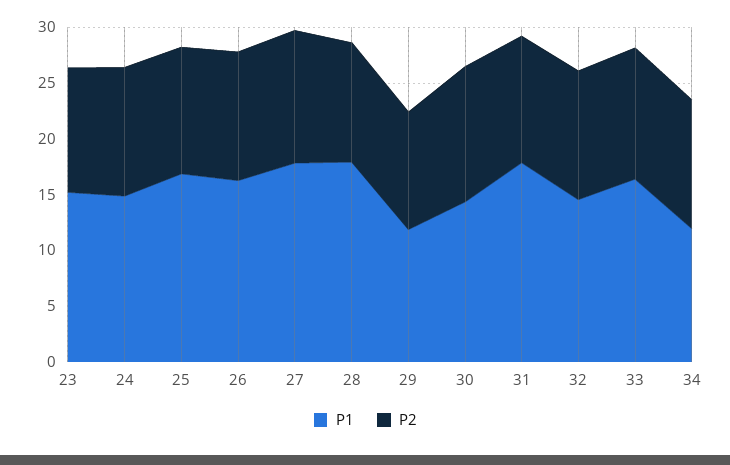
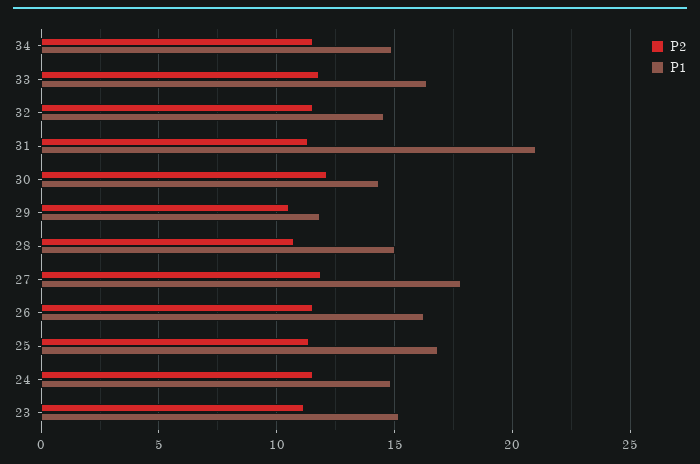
P1, 28: 18 -> 15
P1, 31: 18 -> 21
P1, 34: 12 -> 15

